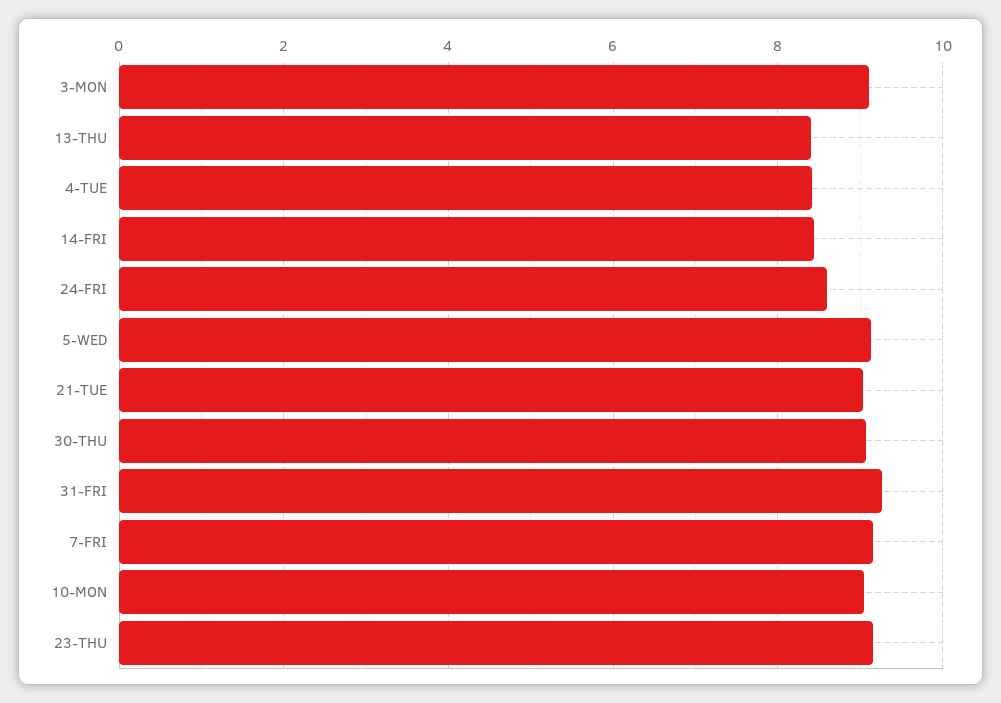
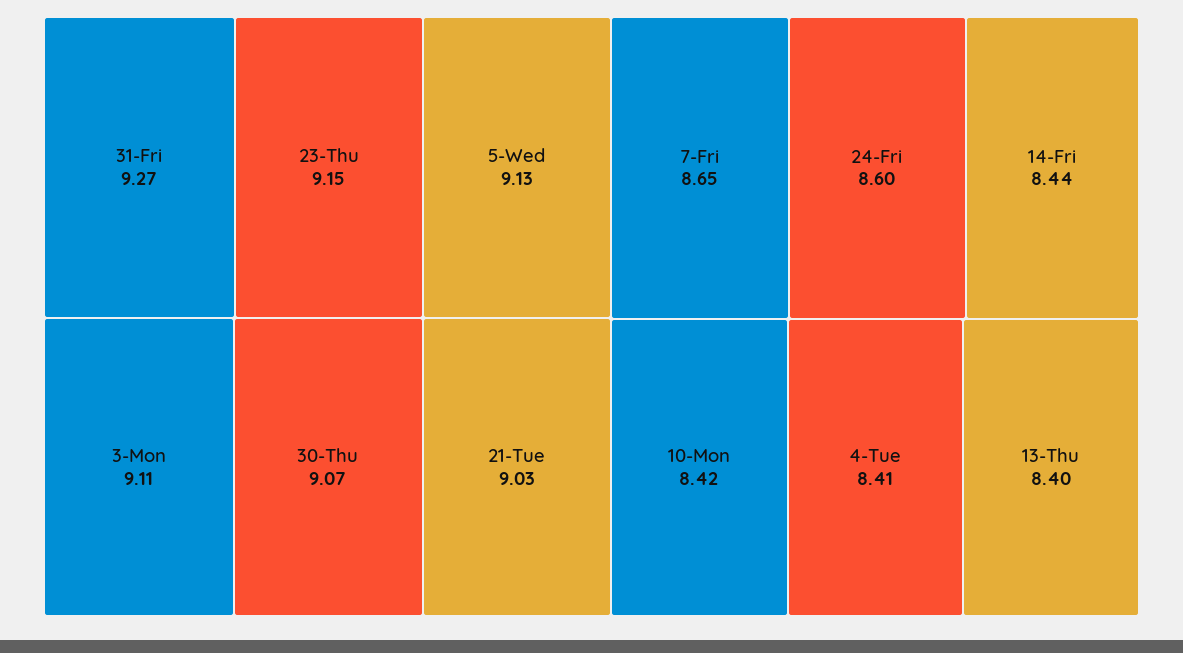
7-FRI: 9.2 -> 8.65
10-MON: 9 -> 8.42

